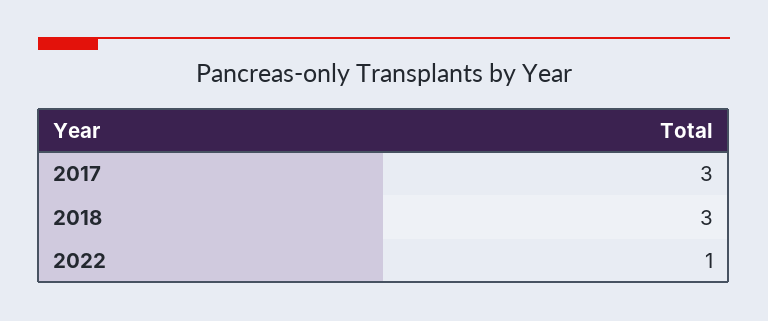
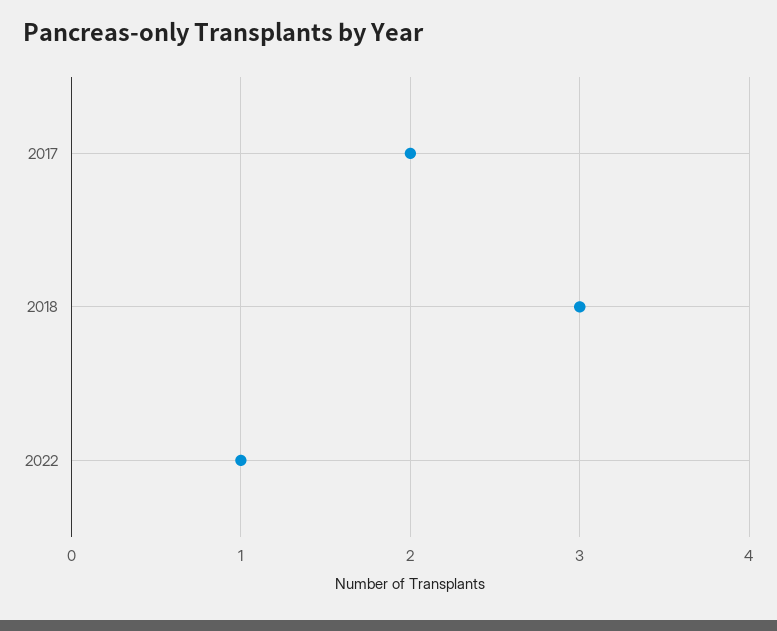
2017: 3 -> 2

